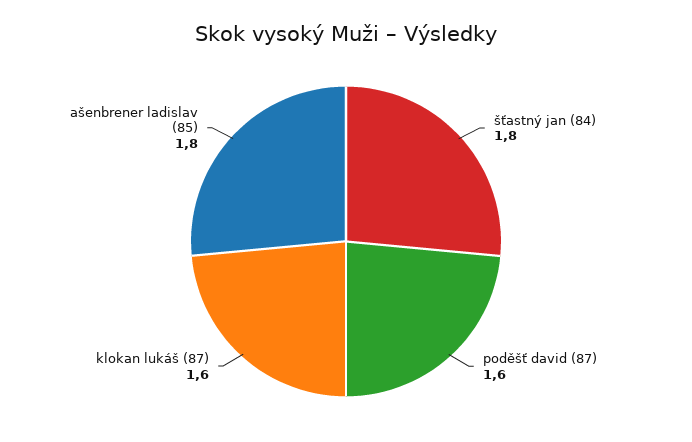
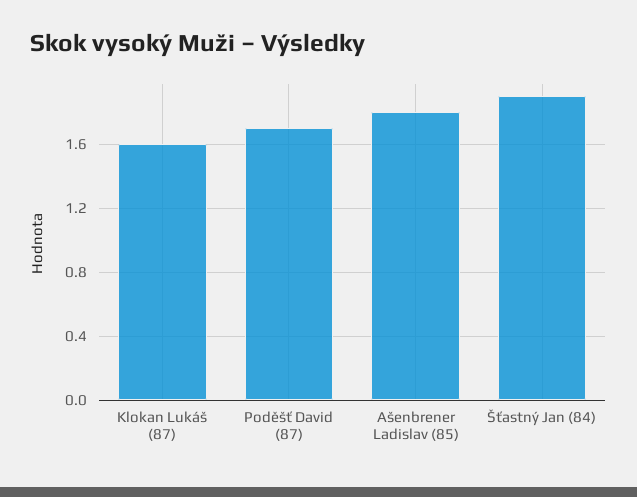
šťastný jan (84): 1.8 -> 1.9
poděšť david (87): 1.6 -> 1.7

